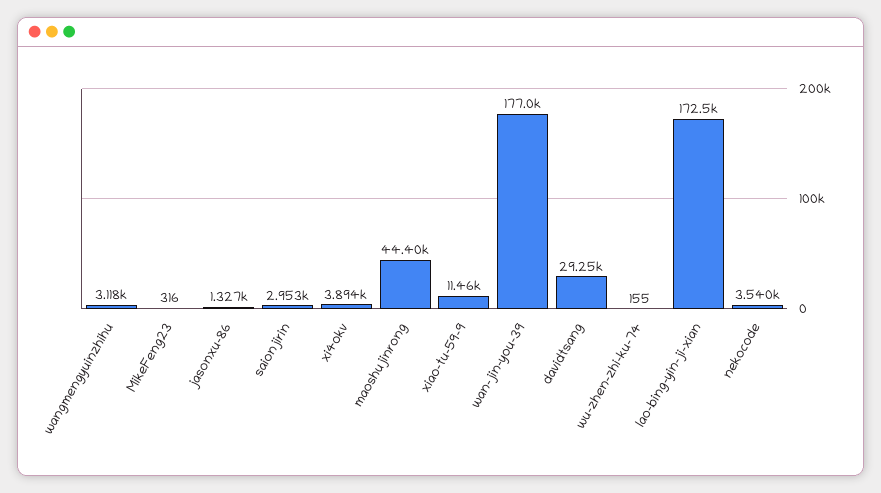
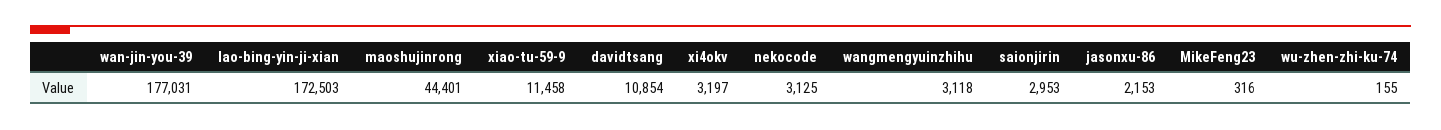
jasonxu-86: 1327 -> 2153
xi4okv: 3894 -> 3197
davidtsang: 29250 -> 10854
nekocode: 3540 -> 3125

